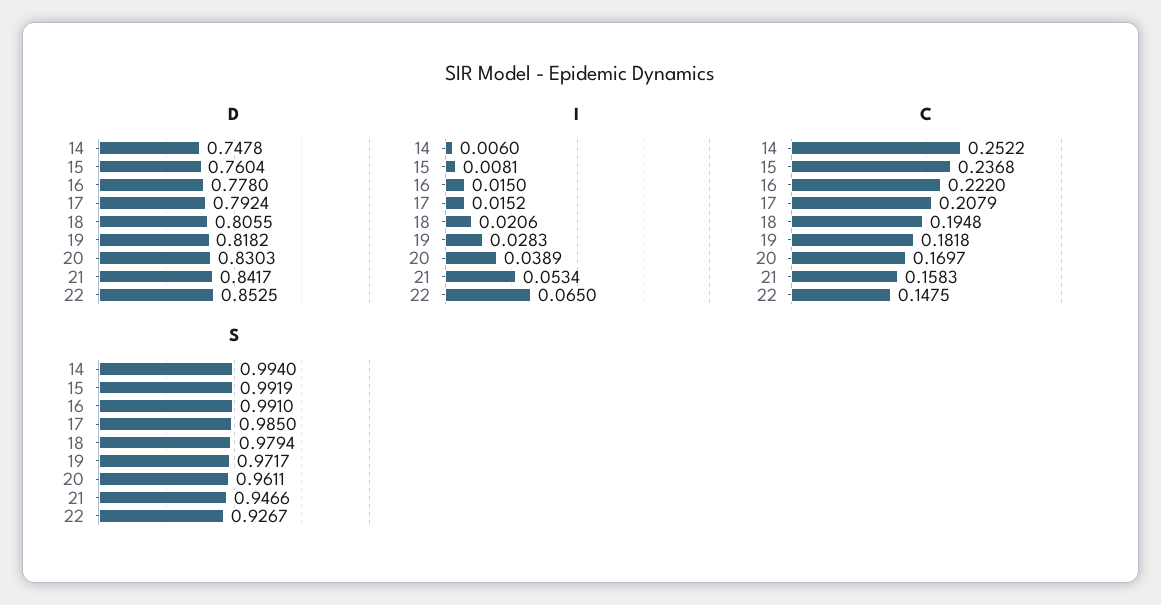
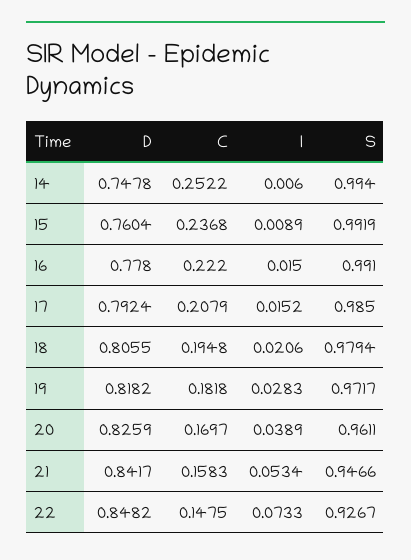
D, 20: 0.8303 -> 0.8259
D, 22: 0.8525 -> 0.8482
I, 15: 0.0081 -> 0.0089
I, 22: 0.065 -> 0.0733

